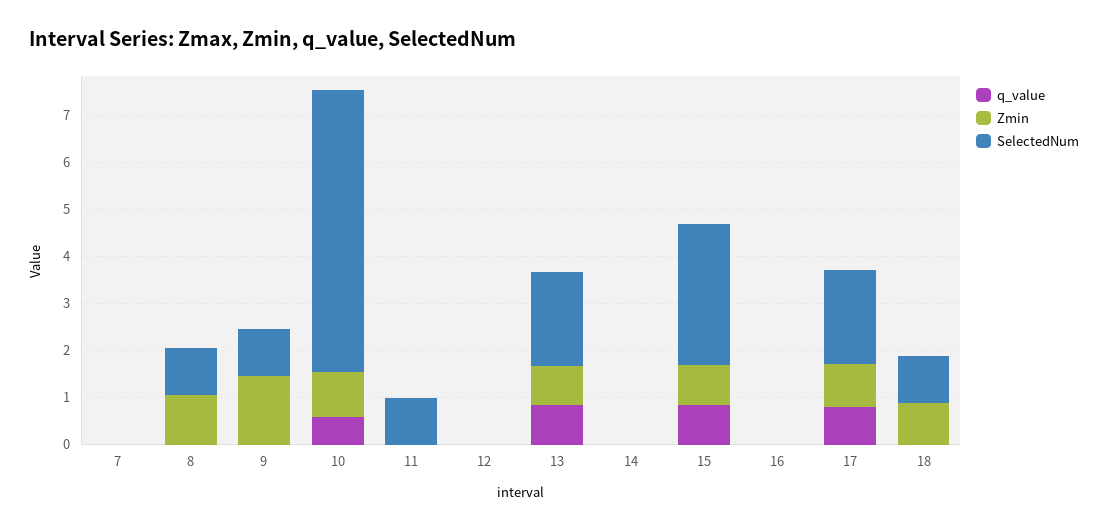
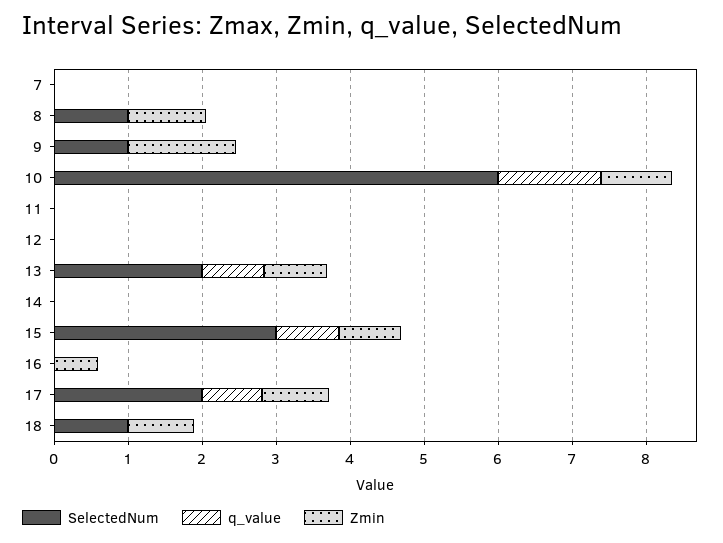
q_value, 10: 0.6 -> 1.4
SelectedNum, 11: 1 -> 0
Zmin, 16: 0 -> 0.6

